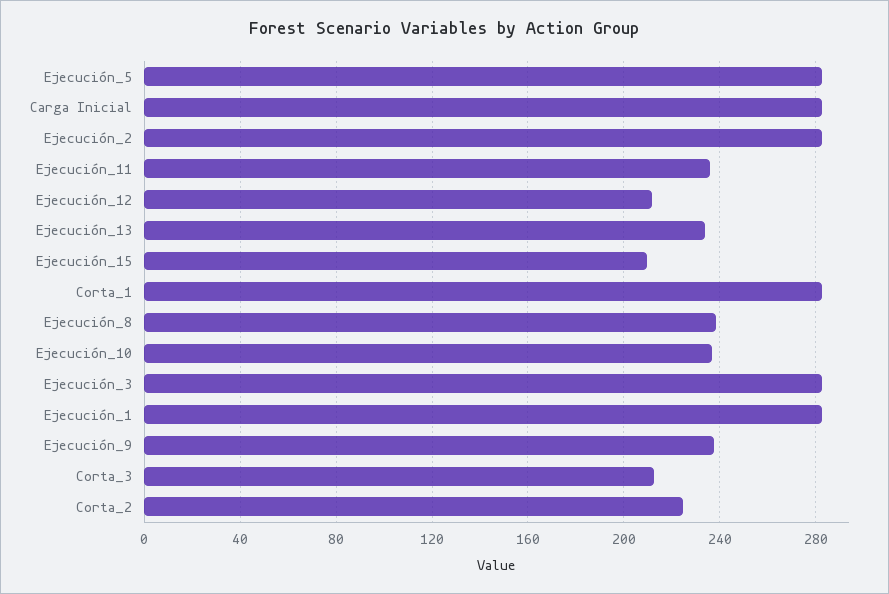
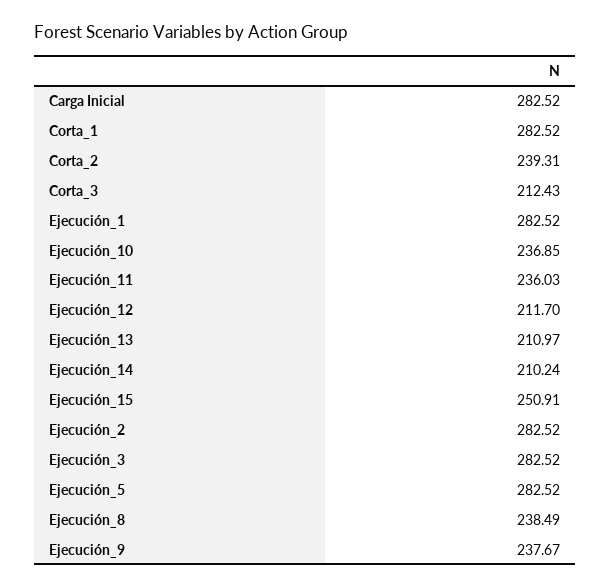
Ejecución_13: 235 -> 210.97
Ejecución_15: 210 -> 250.91
Corta_2: 225 -> 239.31
Ejecución_14: none -> 210.24

